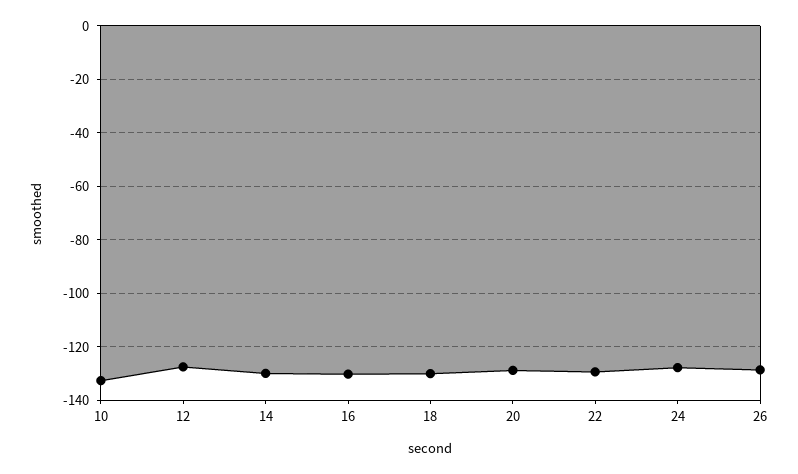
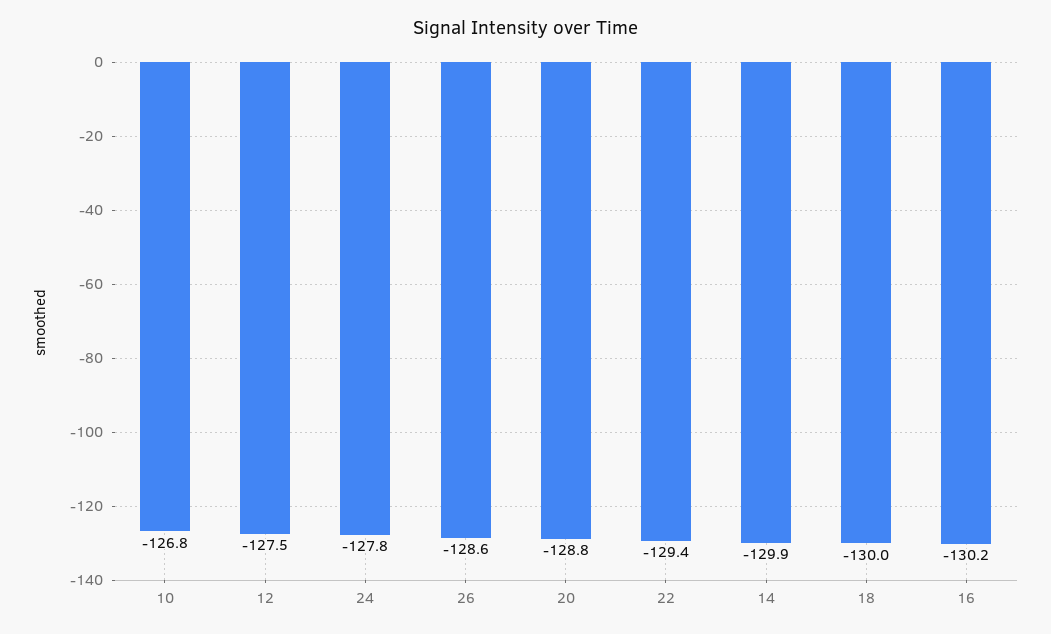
10: -132.5 -> -126.8

